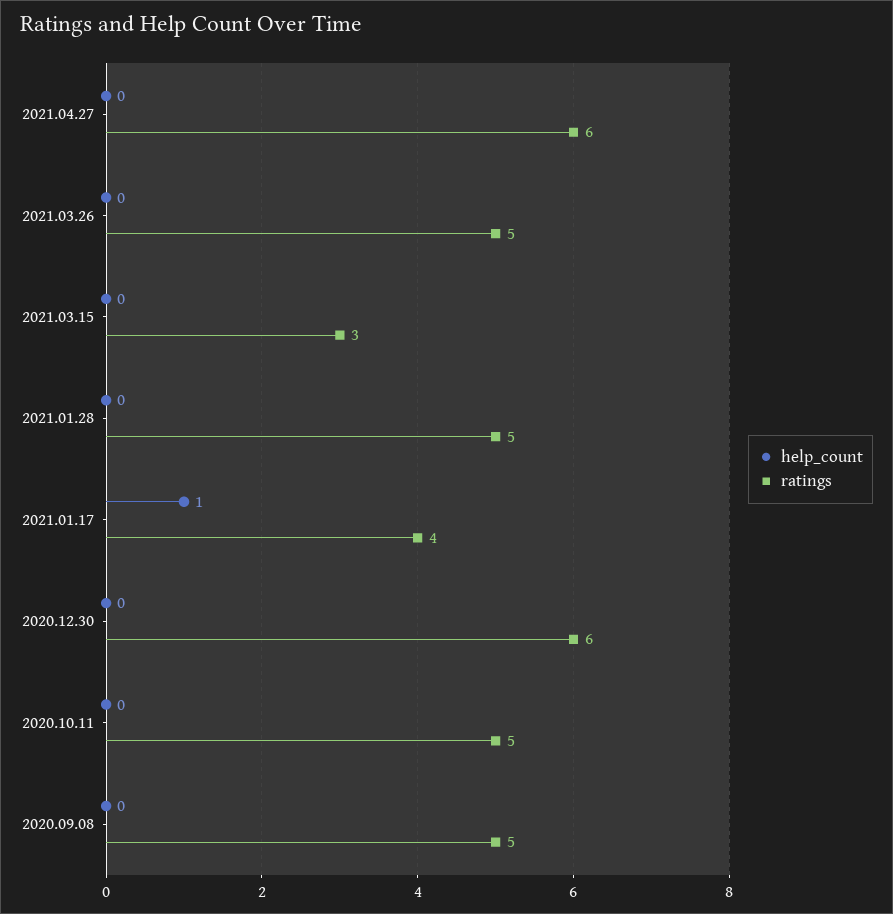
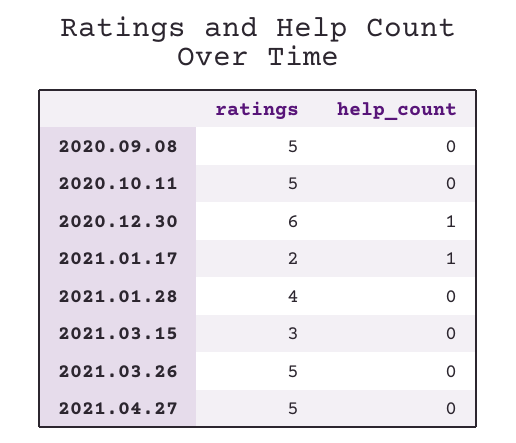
ratings, 2021.04.27: 6 -> 5
ratings, 2021.01.28: 5 -> 4
ratings, 2021.01.17: 4 -> 2
help_count, 2020.12.30: 0 -> 1

